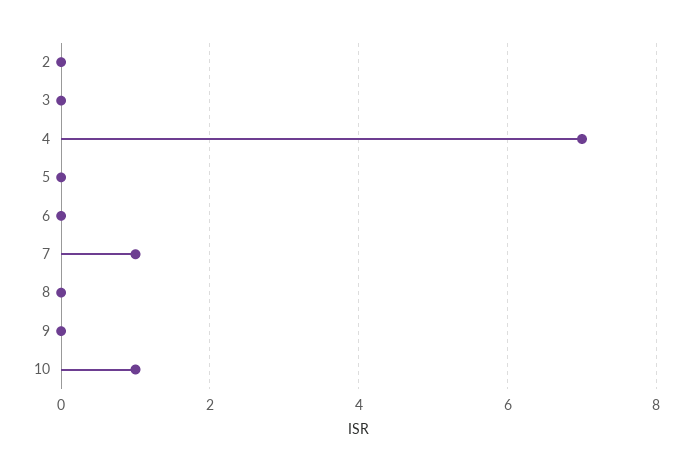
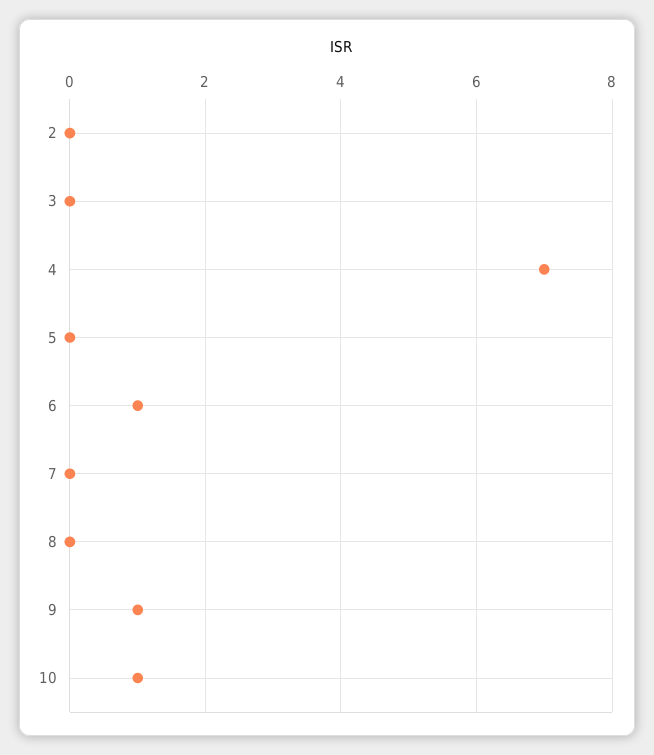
6: 0 -> 1
7: 1 -> 0
9: 0 -> 1

